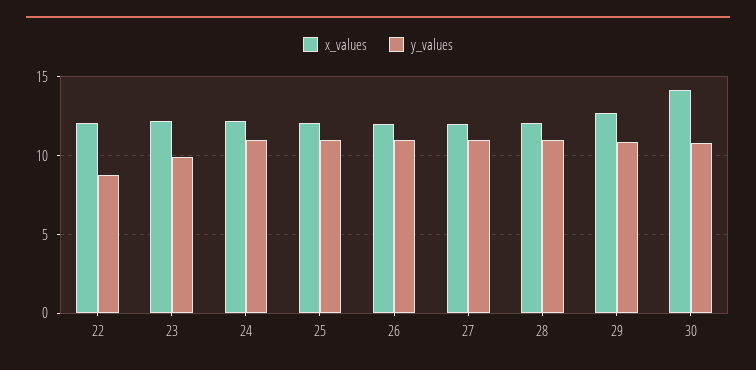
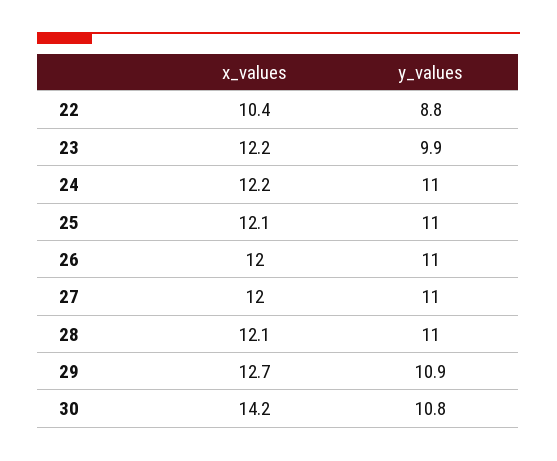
x_values, 22: 12 -> 10.4

